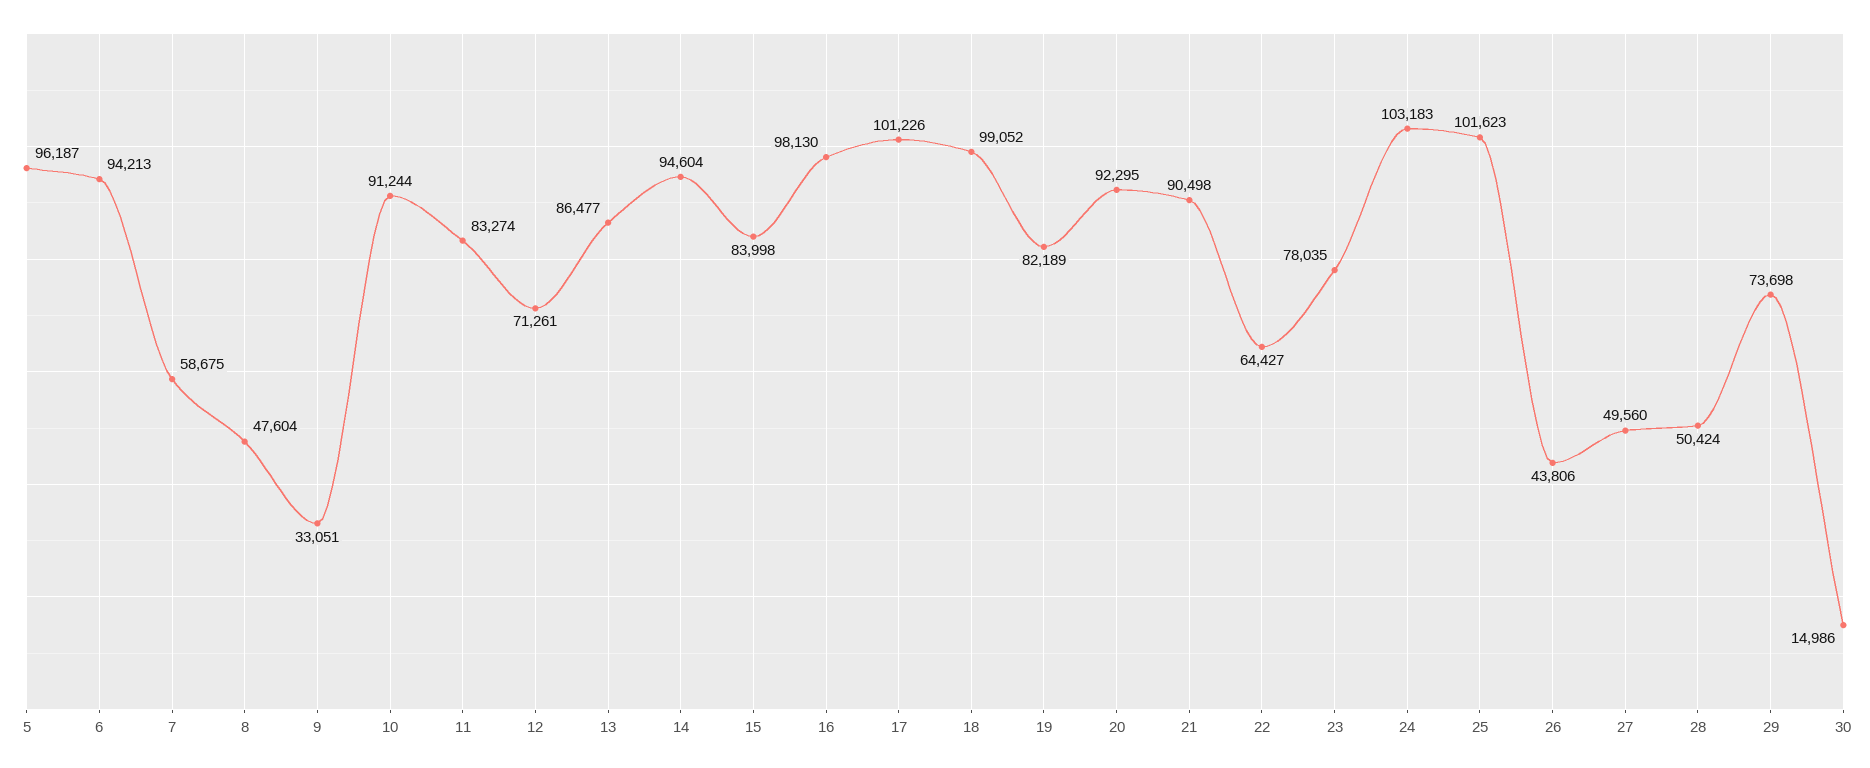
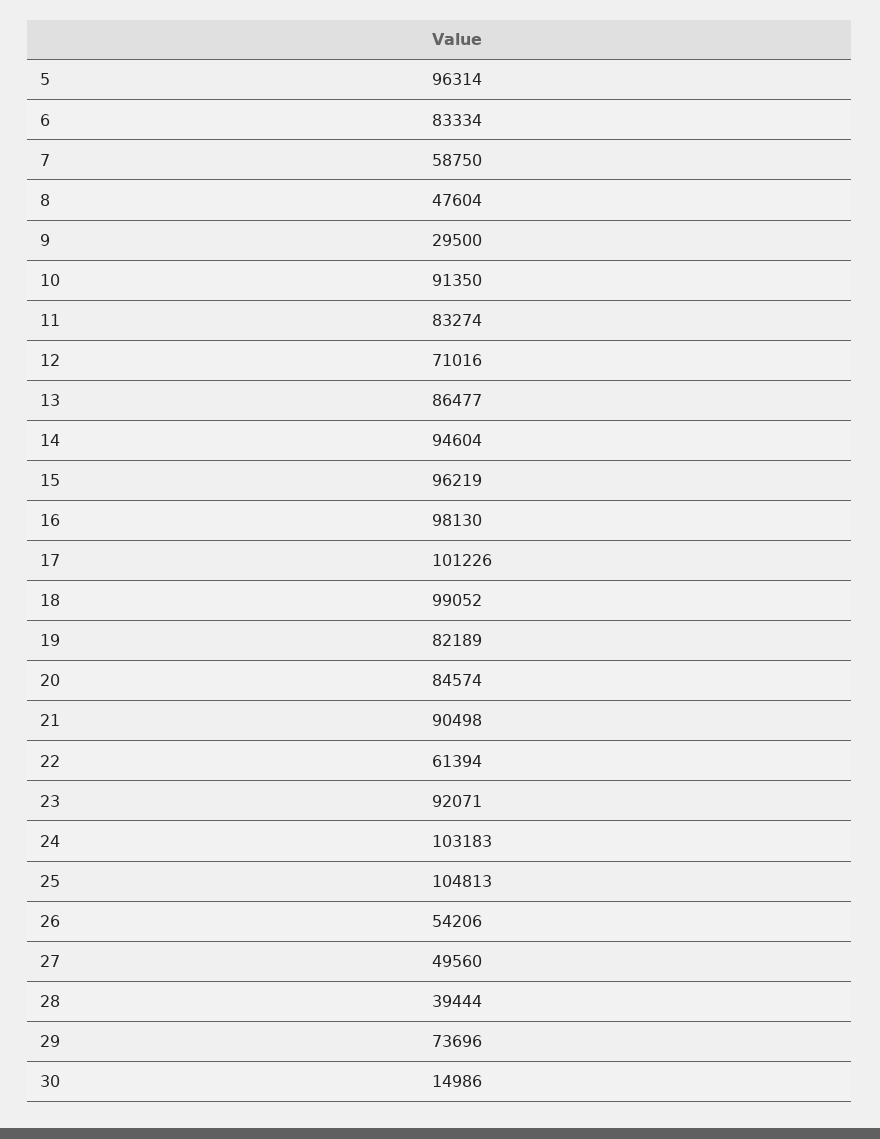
5: 96187 -> 96314
6: 94213 -> 83334
7: 58675 -> 58750
9: 33051 -> 29500
10: 91244 -> 91350
12: 71261 -> 71016
15: 83998 -> 96219
20: 92295 -> 84574
22: 64427 -> 61394
23: 78035 -> 92071
25: 101623 -> 104813
26: 43806 -> 54206
28: 50424 -> 39444
29: 73698 -> 73696

